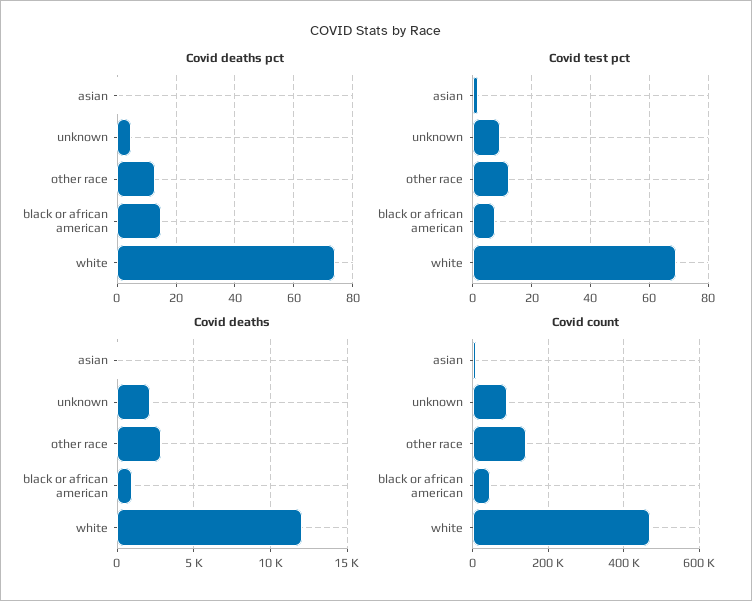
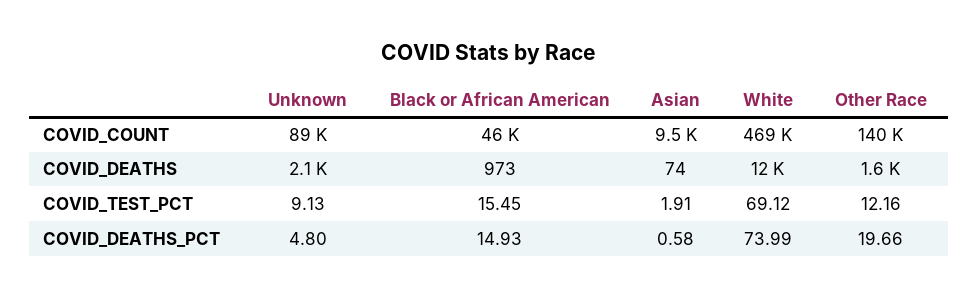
Covid deaths pct, other race: 12.5 -> 19.66
Covid test pct, black or african american: 7.5 -> 15.45
Covid deaths, other race: 3000 -> 1600

